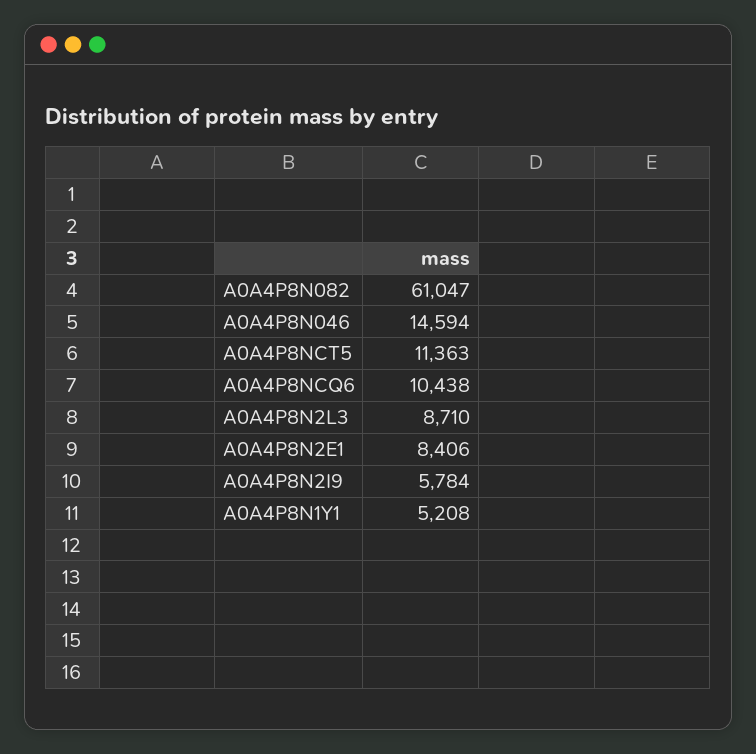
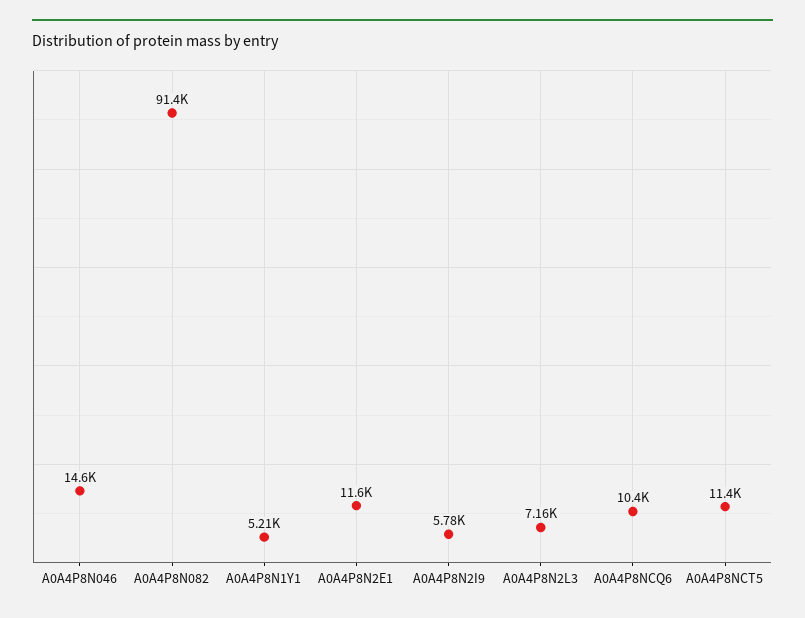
A0A4P8N082: 61047 -> 91400
A0A4P8N2L3: 8710 -> 7160
A0A4P8N2E1: 8406 -> 11600

